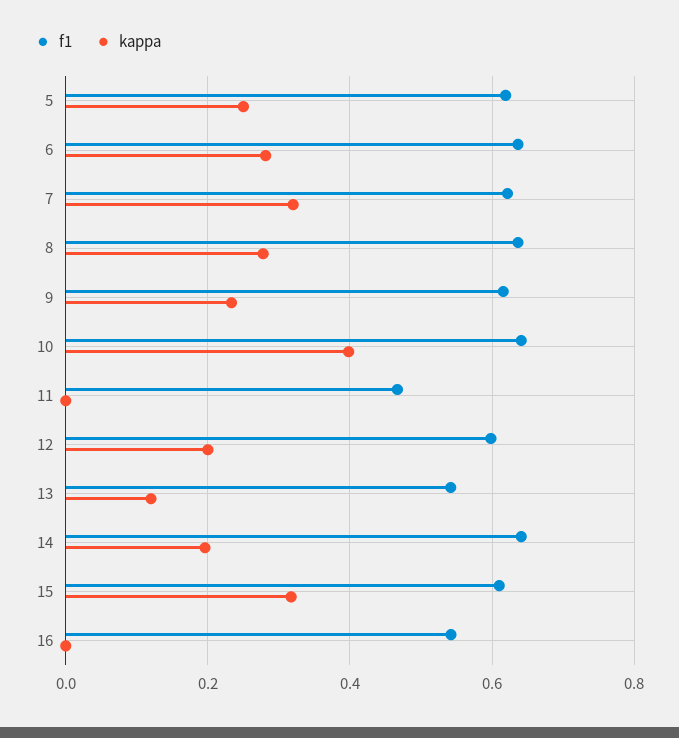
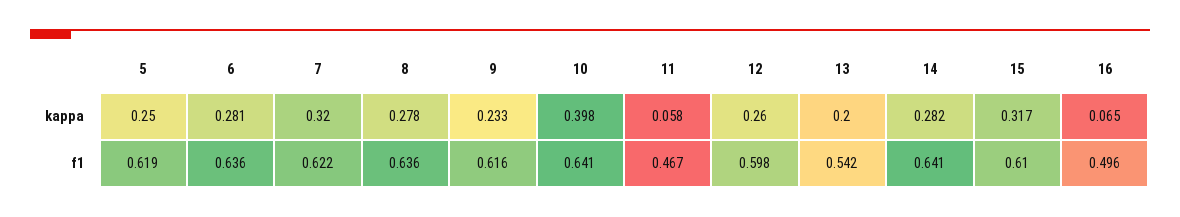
kappa, 11: 0 -> 0.058
kappa, 12: 0.2 -> 0.26
kappa, 13: 0.12 -> 0.2
kappa, 14: 0.2 -> 0.282
f1, 16: 0.54 -> 0.496
kappa, 16: 0 -> 0.065

